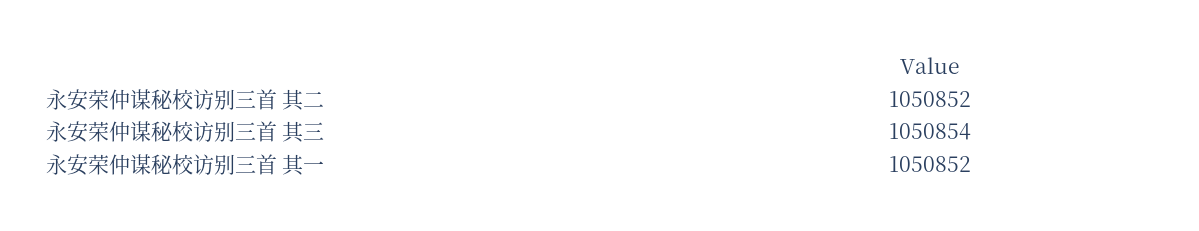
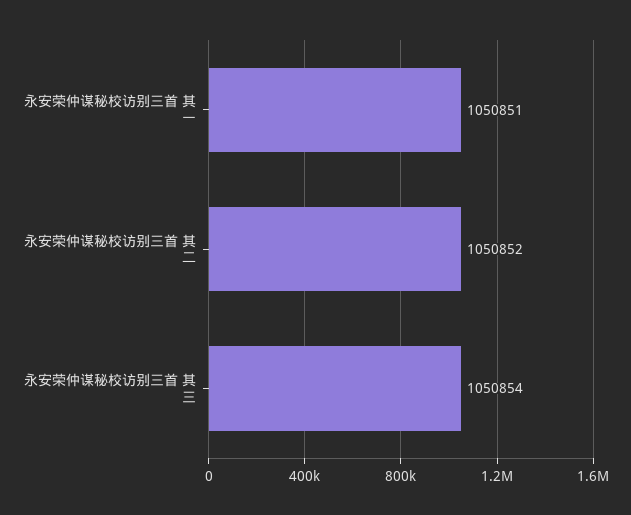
永安荣仲谋秘校访别三首 其一: 1050852 -> 1050851

